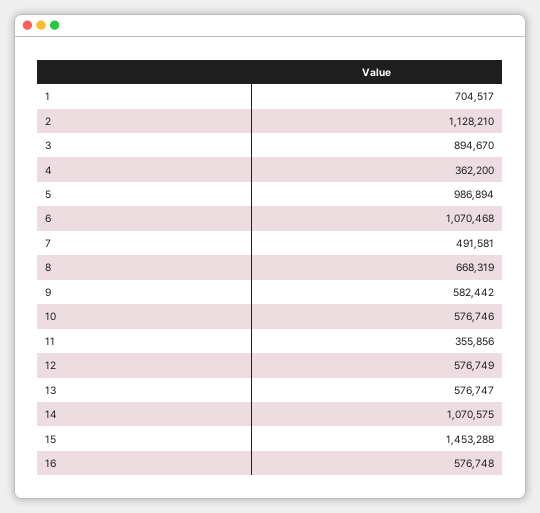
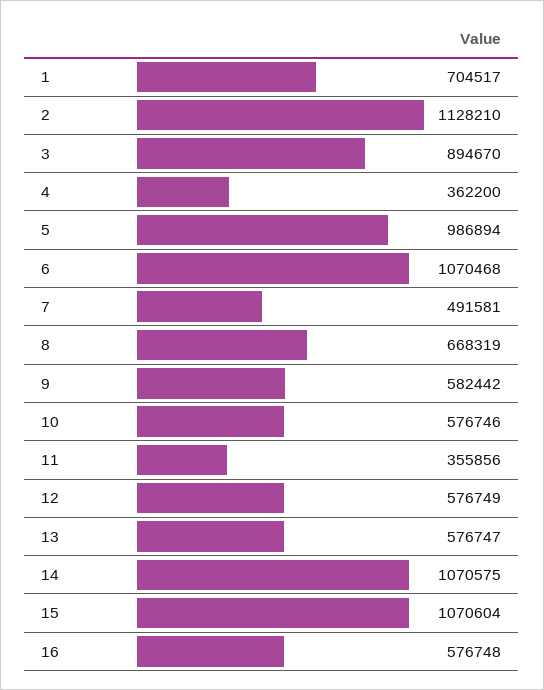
15: 1453288 -> 1070604

